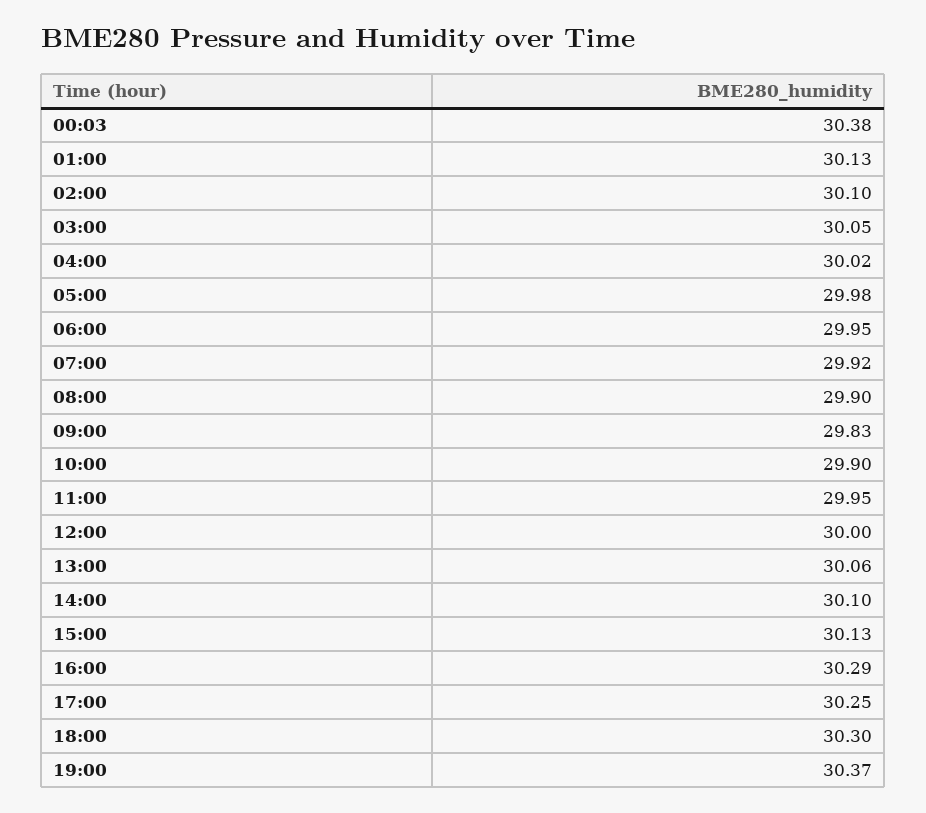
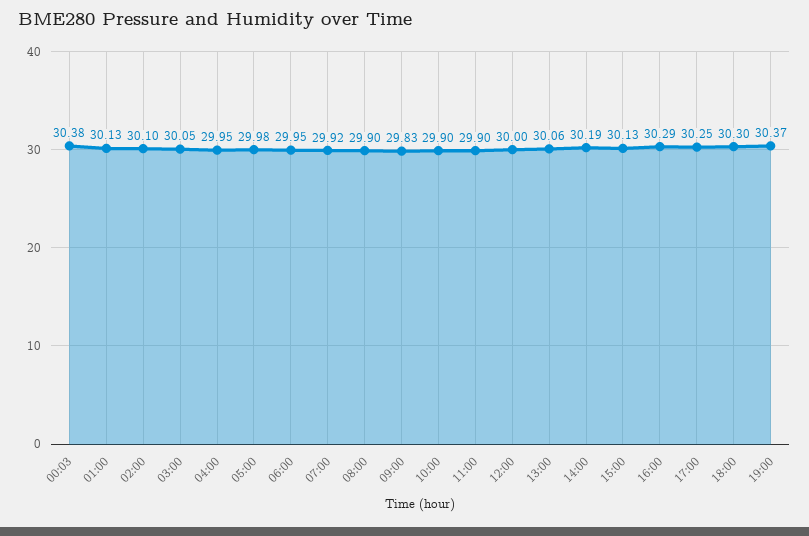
04:00: 30.02 -> 29.95
11:00: 29.95 -> 29.9
14:00: 30.1 -> 30.19

